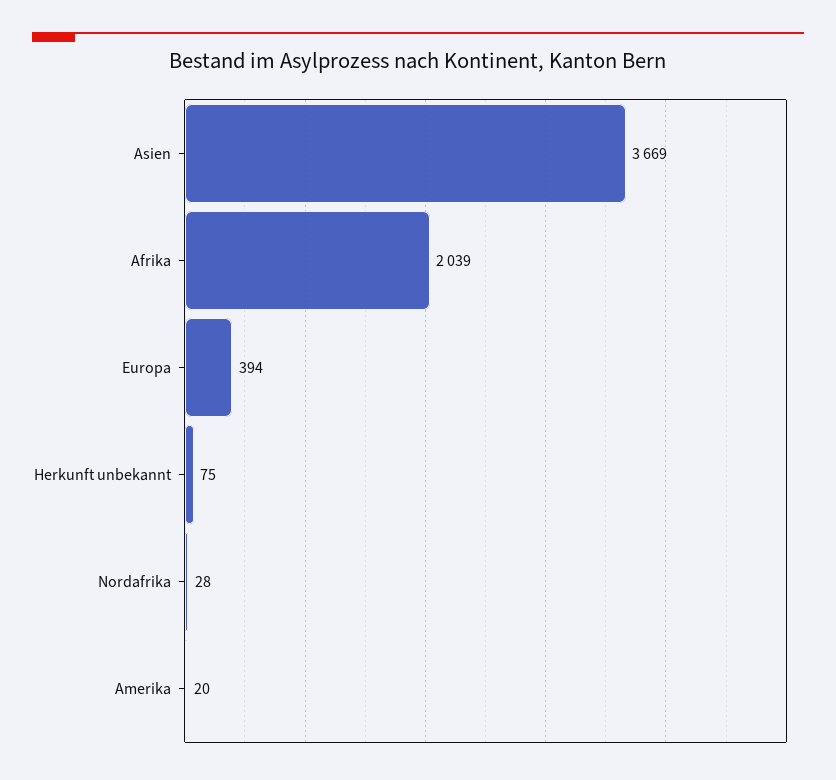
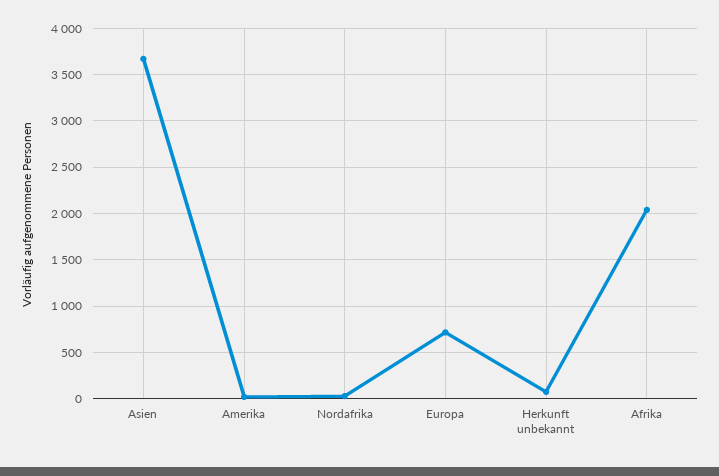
Europa: 394 -> 700

